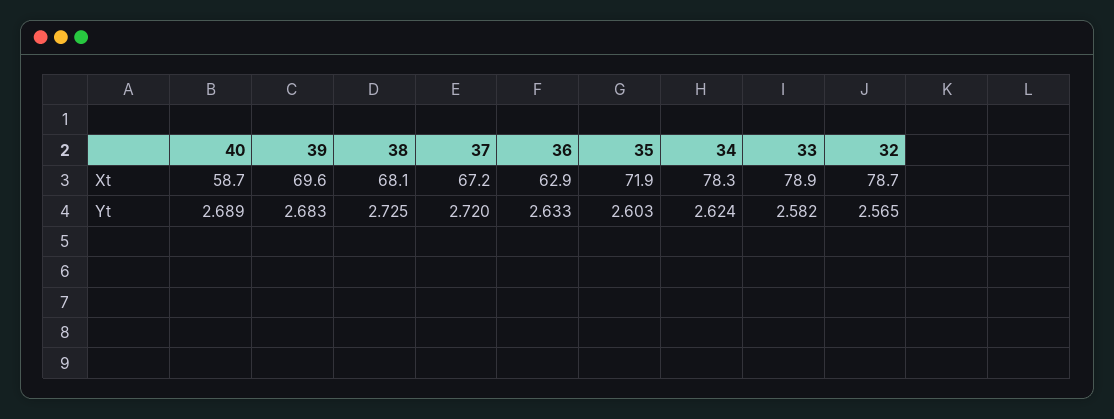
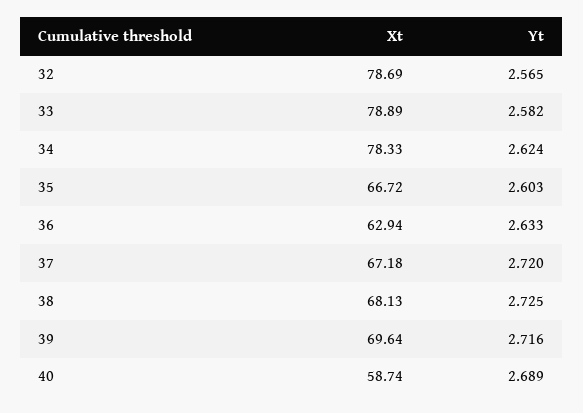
35, Xt: 71.9 -> 66.72
39, Yt: 2.683 -> 2.716

